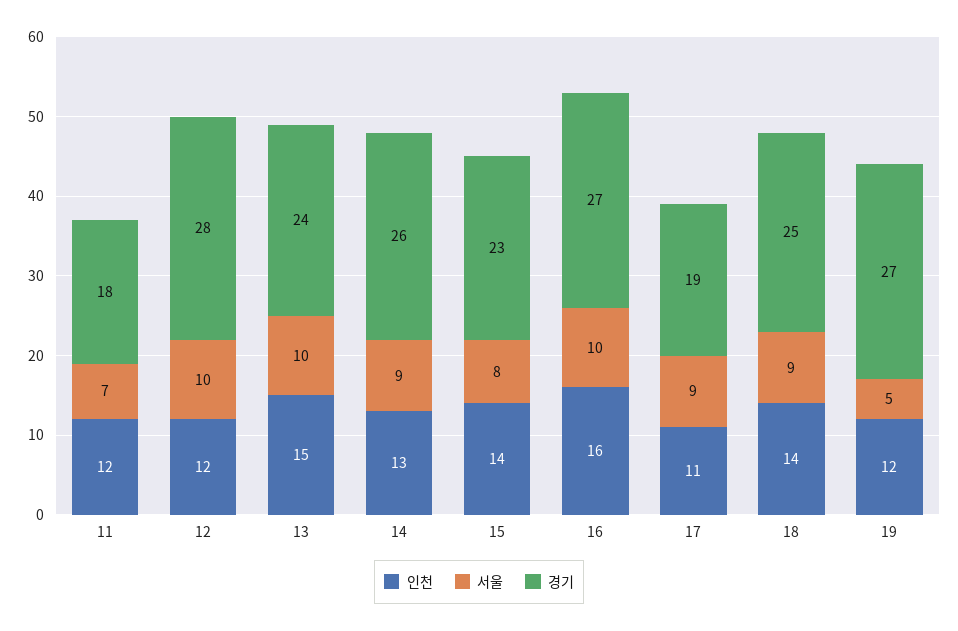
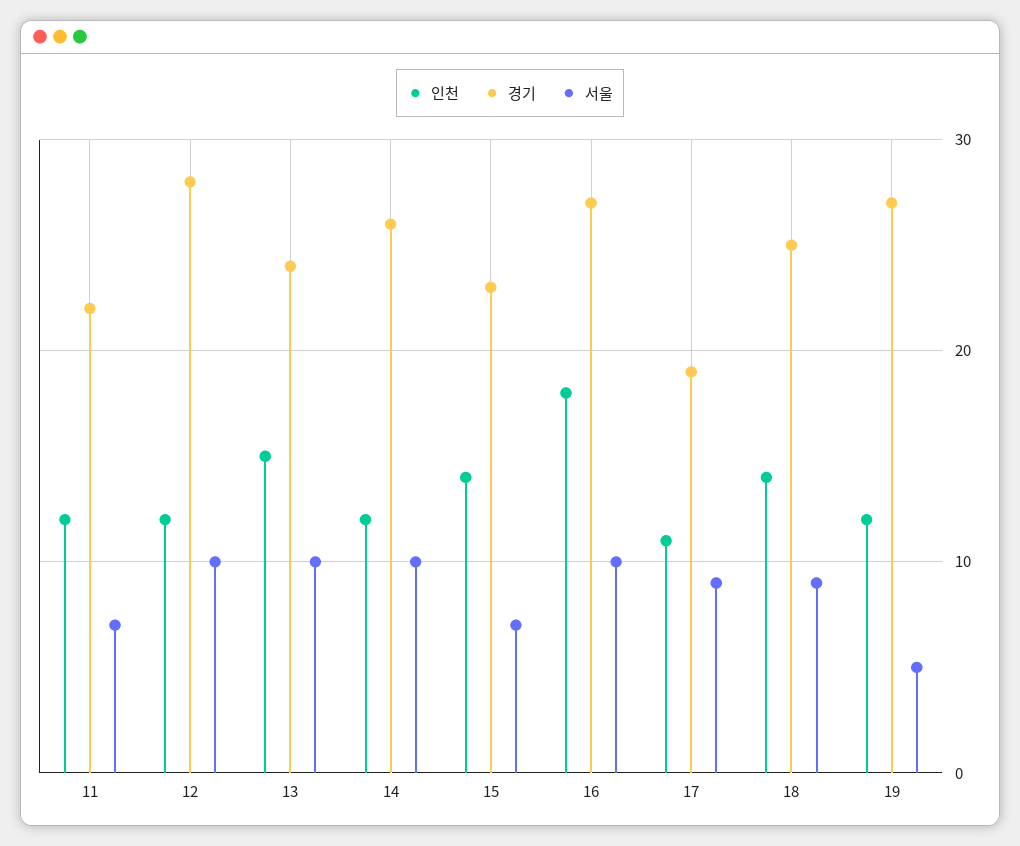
경기, 11: 18 -> 22
인천, 14: 13 -> 12
서울, 14: 9 -> 10
서울, 15: 8 -> 7
인천, 16: 16 -> 18

